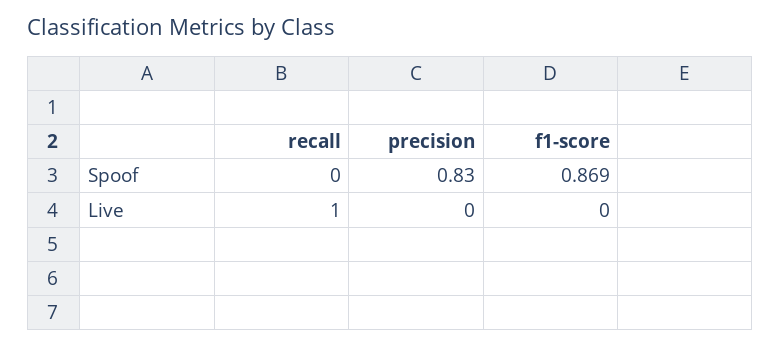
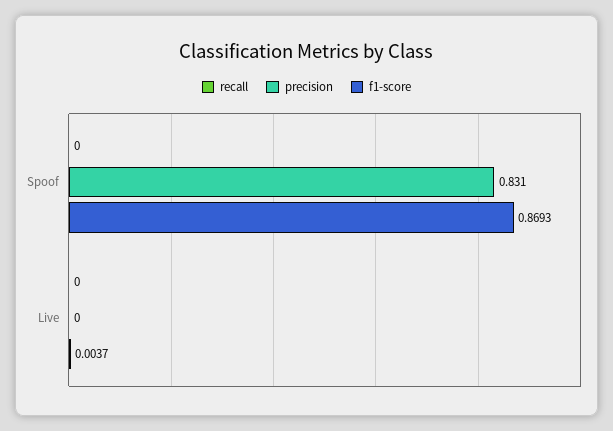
recall, Live: 1 -> 0
f1-score, Live: 0 -> 0.0037

